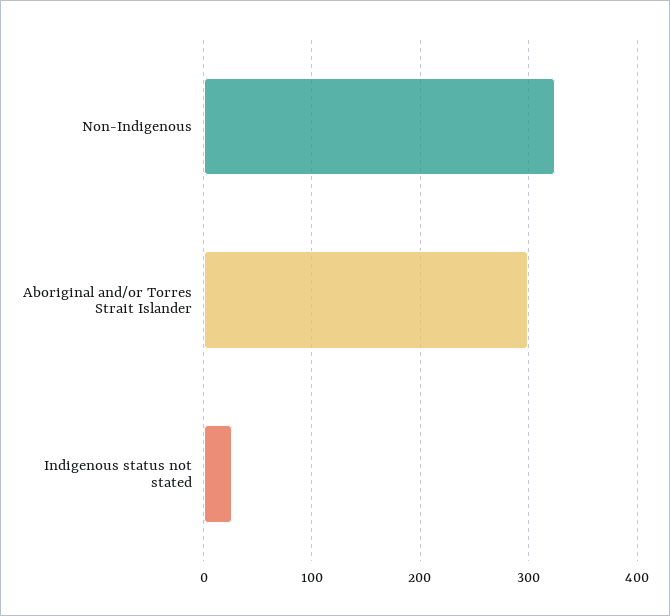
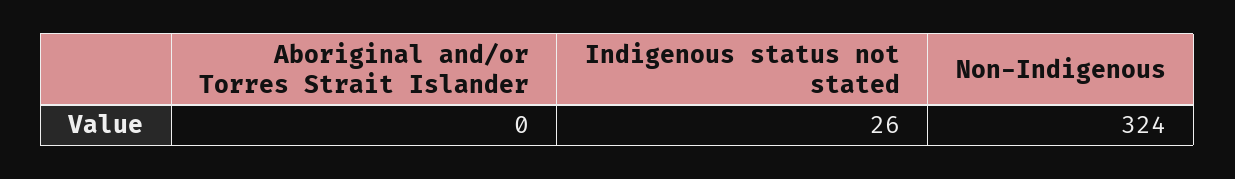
Aboriginal and/or Torres Strait Islander: 300 -> 0

